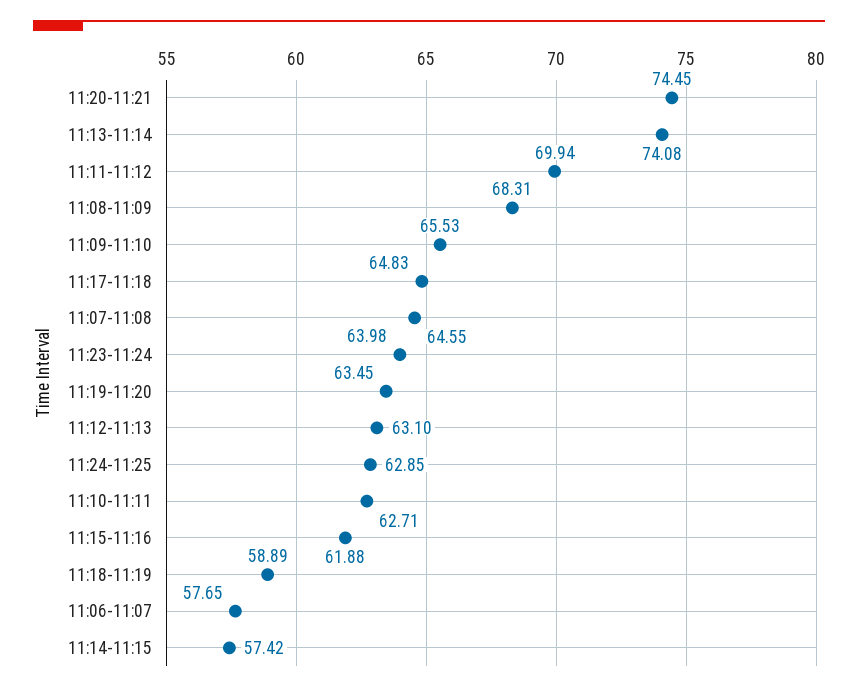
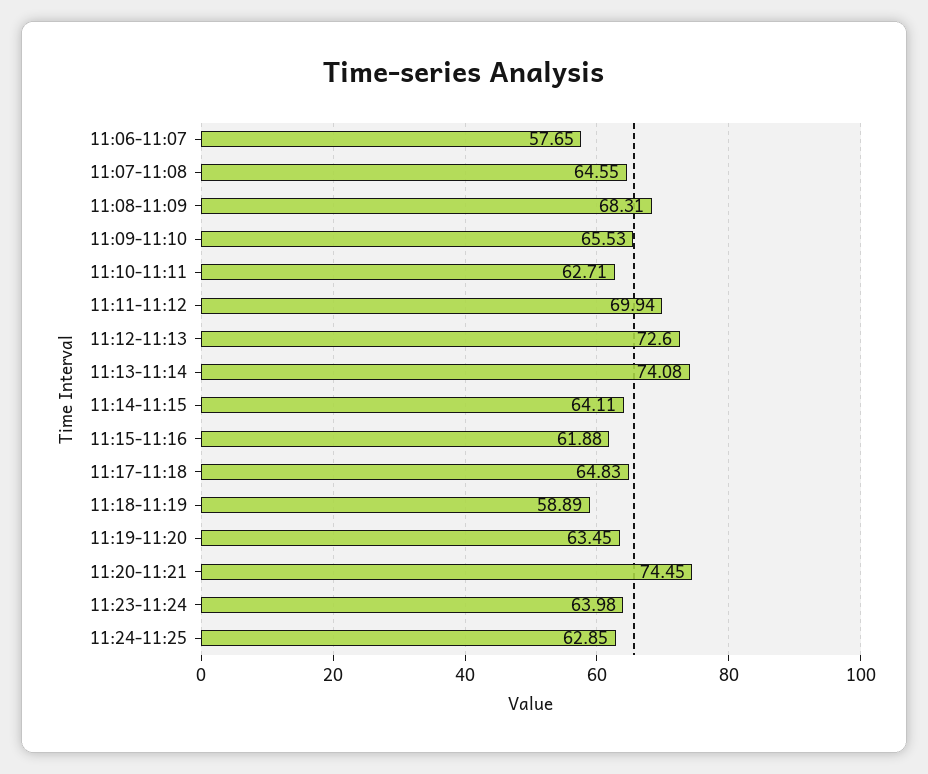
11:12-11:13: 63.1 -> 72.6
11:14-11:15: 57.42 -> 64.11

